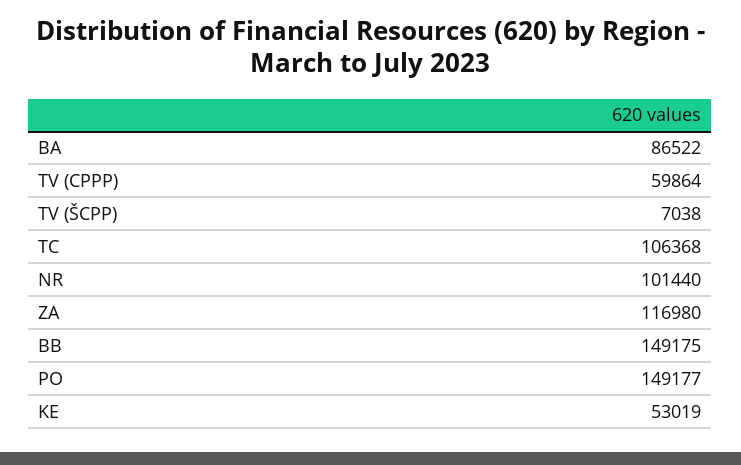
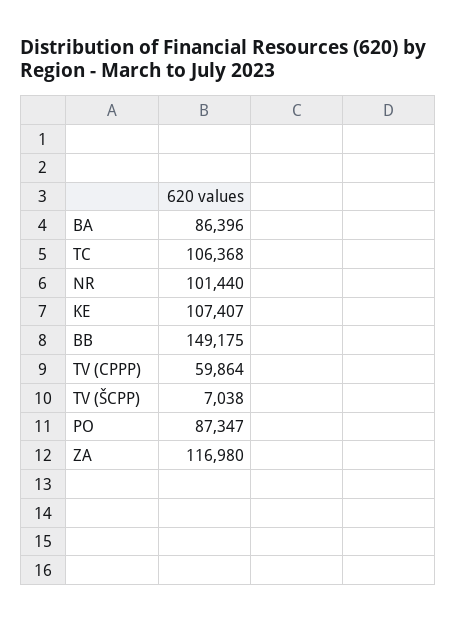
BA: 86522 -> 86396
PO: 149177 -> 87347
KE: 53019 -> 107407

